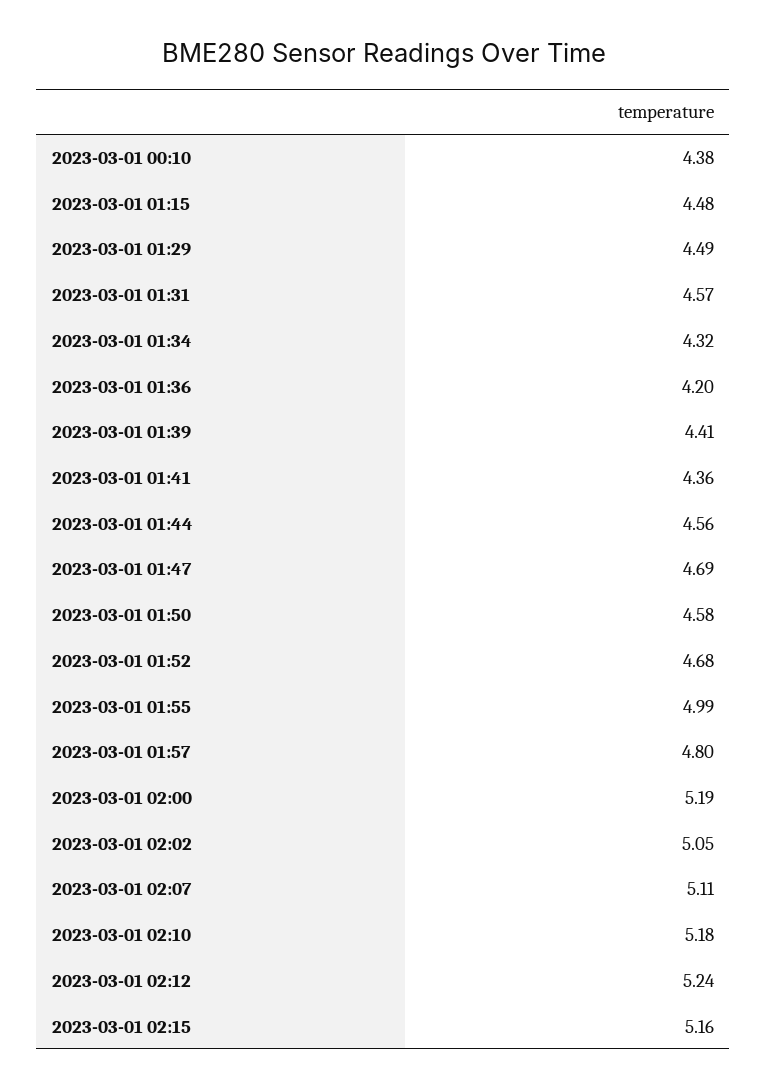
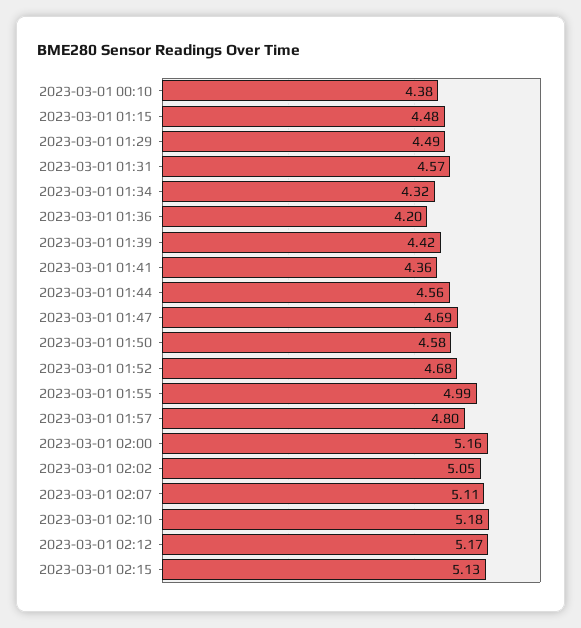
2023-03-01 01:39: 4.41 -> 4.42
2023-03-01 02:00: 5.19 -> 5.16
2023-03-01 02:12: 5.24 -> 5.17
2023-03-01 02:15: 5.16 -> 5.13

